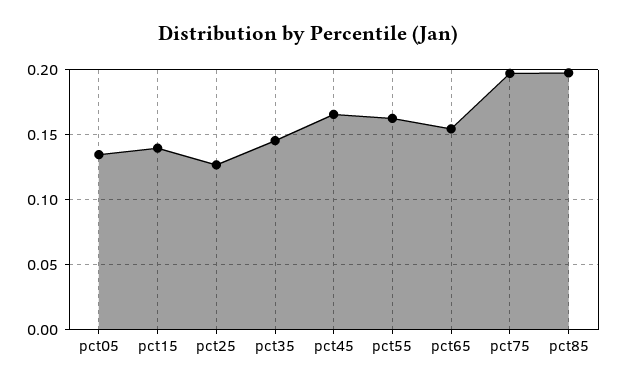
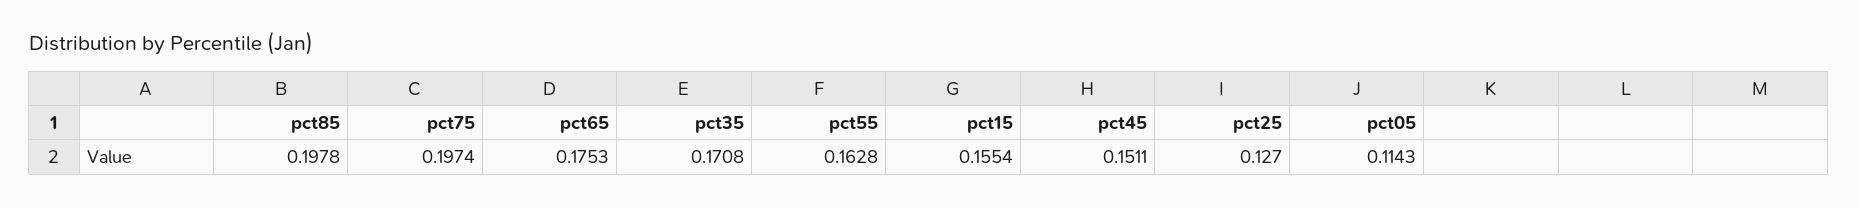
pct05: 0.135 -> 0.1143
pct15: 0.14 -> 0.1554
pct35: 0.145 -> 0.1708
pct45: 0.165 -> 0.1511
pct65: 0.155 -> 0.1753

